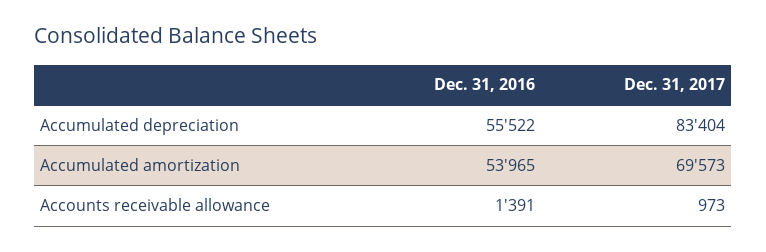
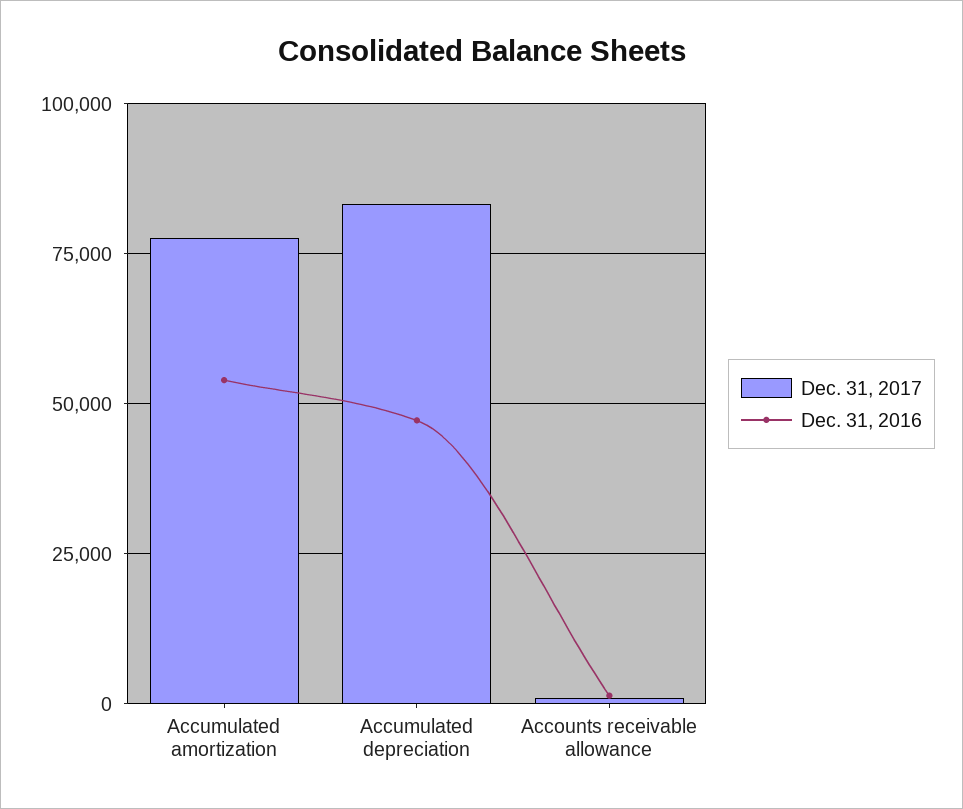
Dec. 31, 2016, Accumulated depreciation: 55522 -> 47500
Dec. 31, 2017, Accumulated amortization: 69573 -> 77500

